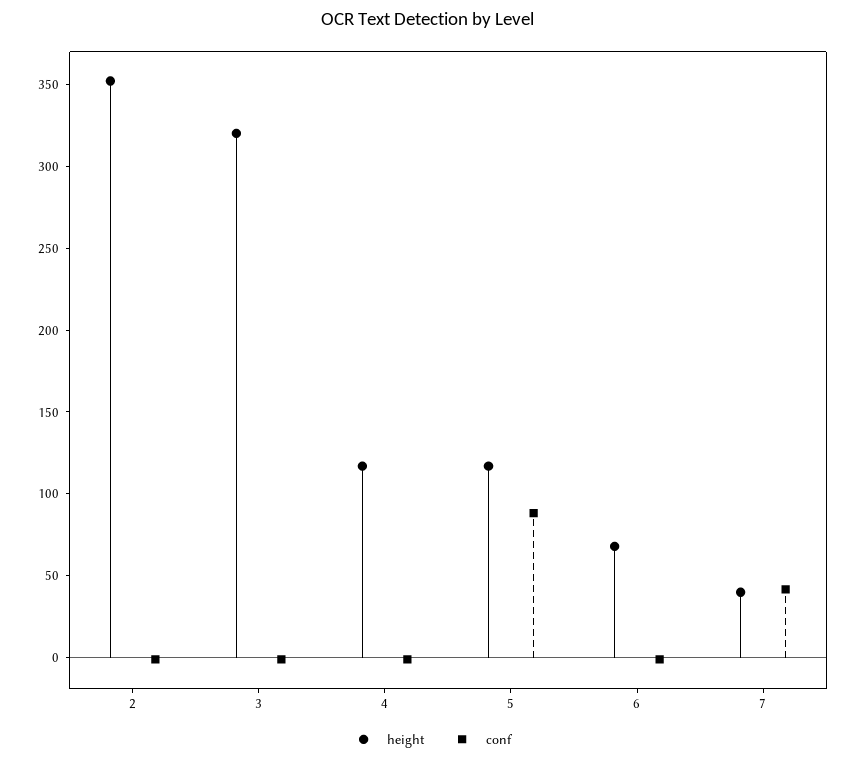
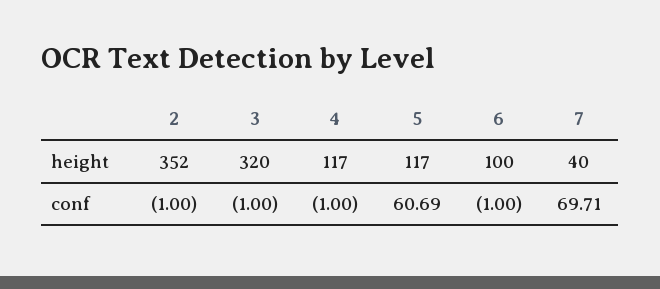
conf, 5: 90 -> 60.69
height, 6: 70 -> 100
conf, 7: 40 -> 69.71

